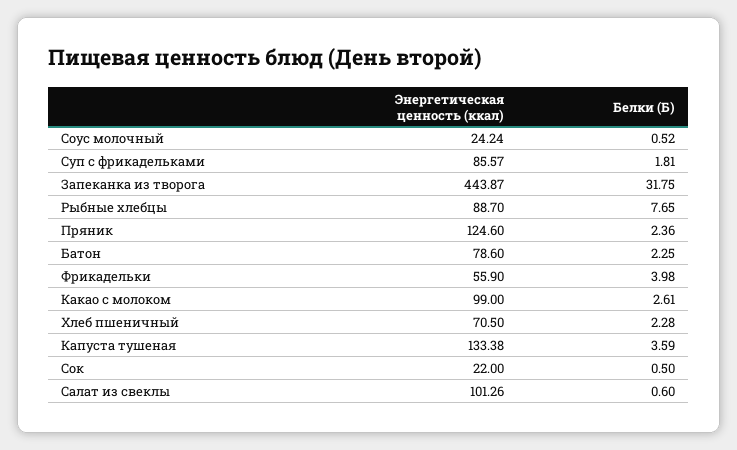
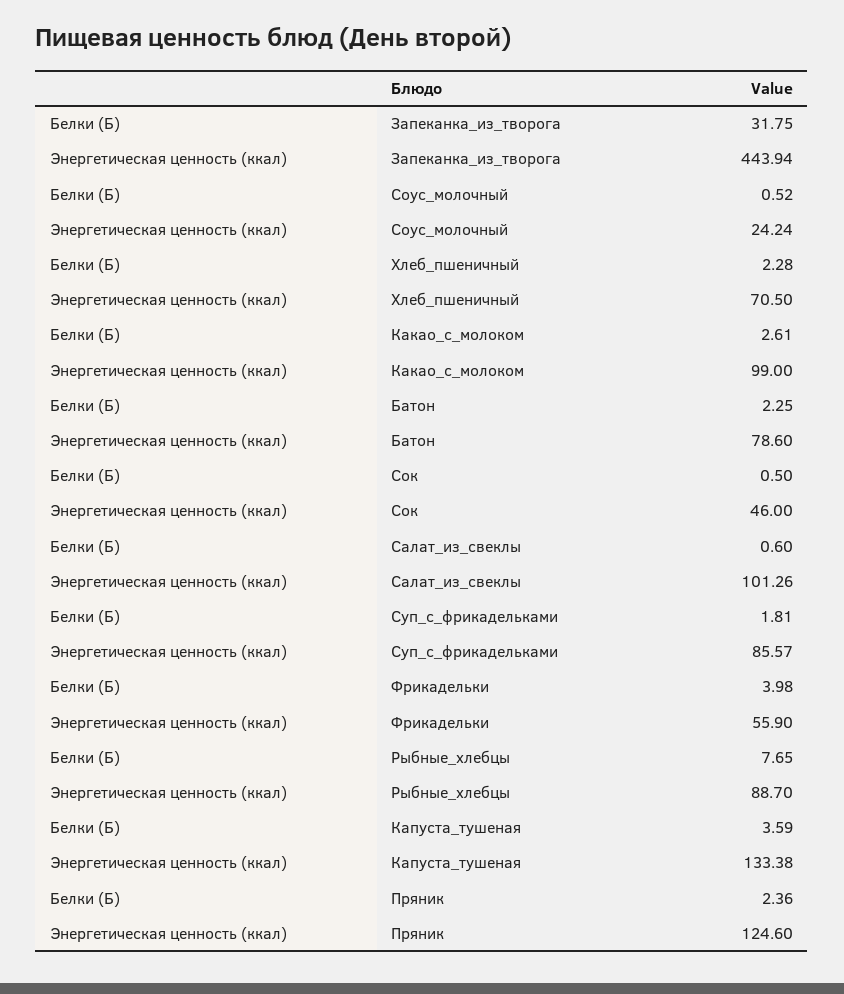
Энергетическая ценность (ккал), Запеканка из творога: 443.87 -> 443.94
Энергетическая ценность (ккал), Сок: 22 -> 46

